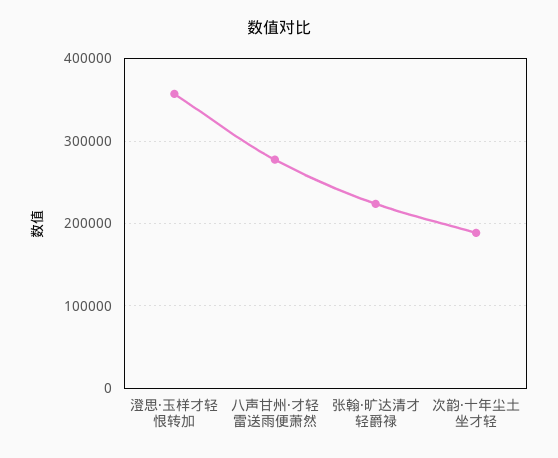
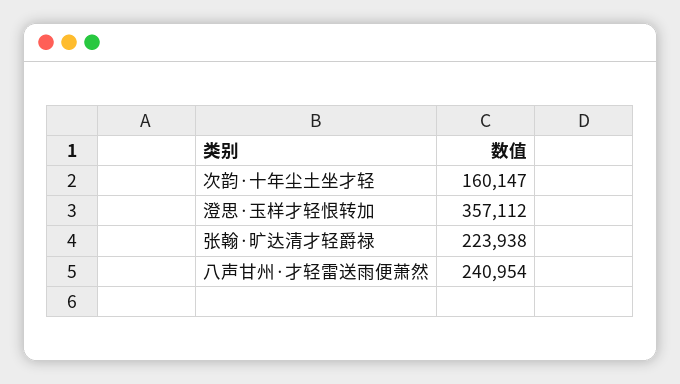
八声甘州·才轻雷送雨便萧然: 280000 -> 240954
次韵·十年尘土坐才轻: 190000 -> 160147

